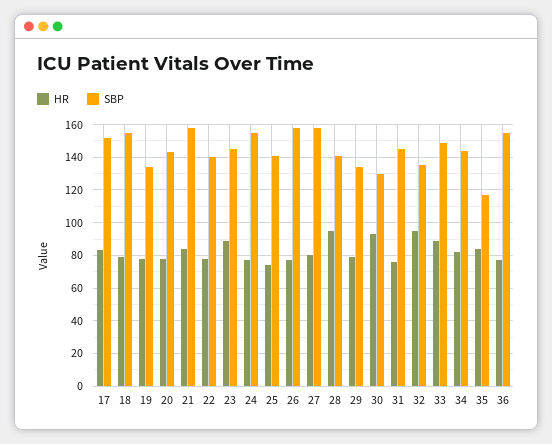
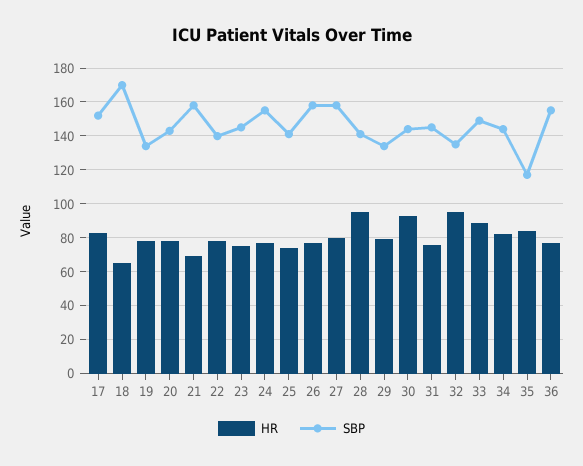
HR, 18: 80 -> 65
SBP, 18: 155 -> 170
HR, 21: 85 -> 70
HR, 23: 90 -> 75
SBP, 30: 130 -> 145

